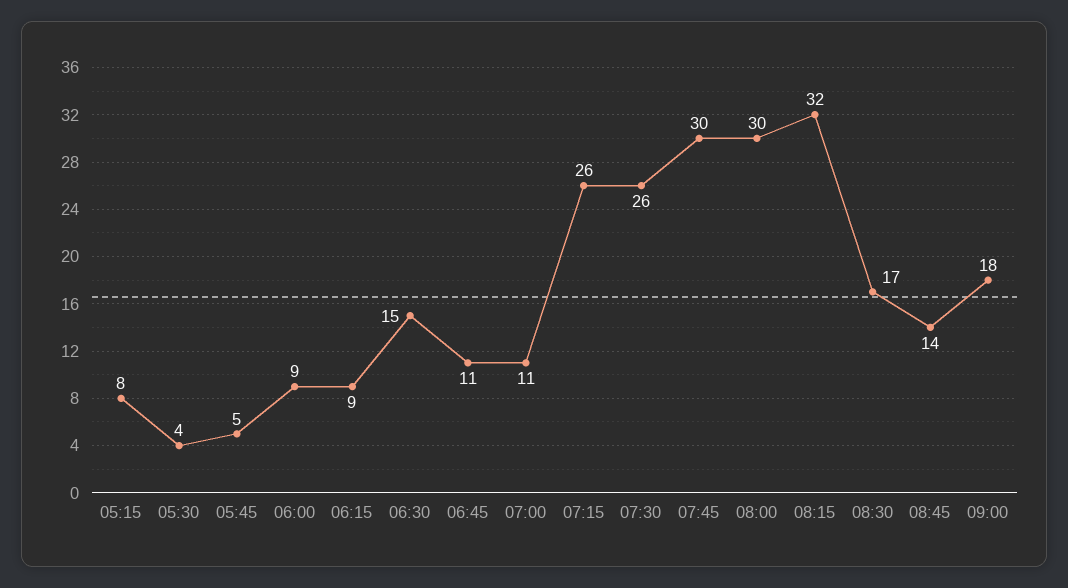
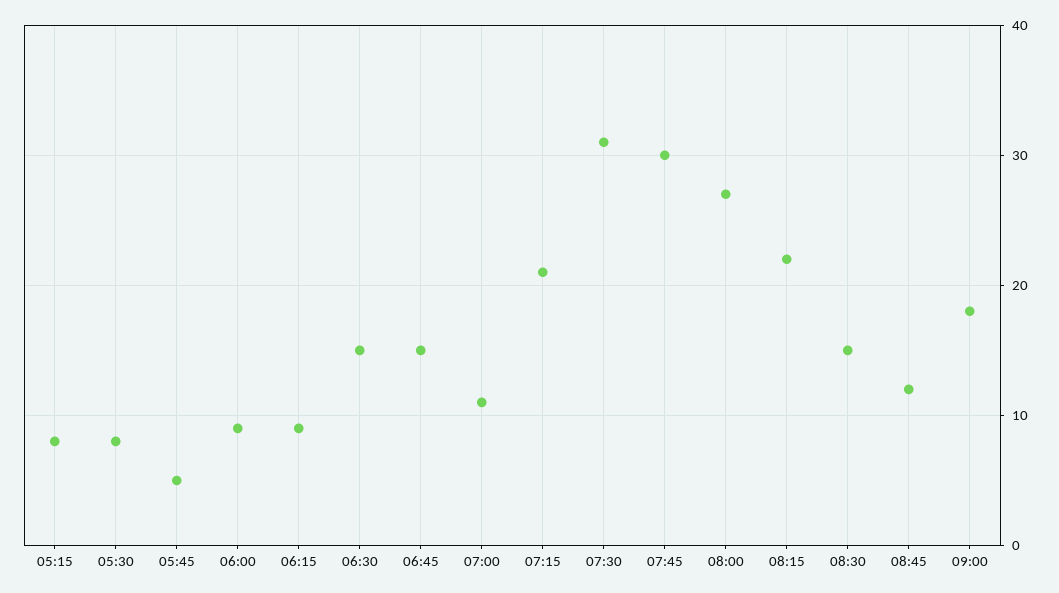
05:30: 4 -> 8
06:45: 11 -> 15
07:15: 26 -> 21
07:30: 26 -> 31
08:00: 30 -> 27
08:15: 32 -> 22
08:30: 17 -> 15
08:45: 14 -> 12

